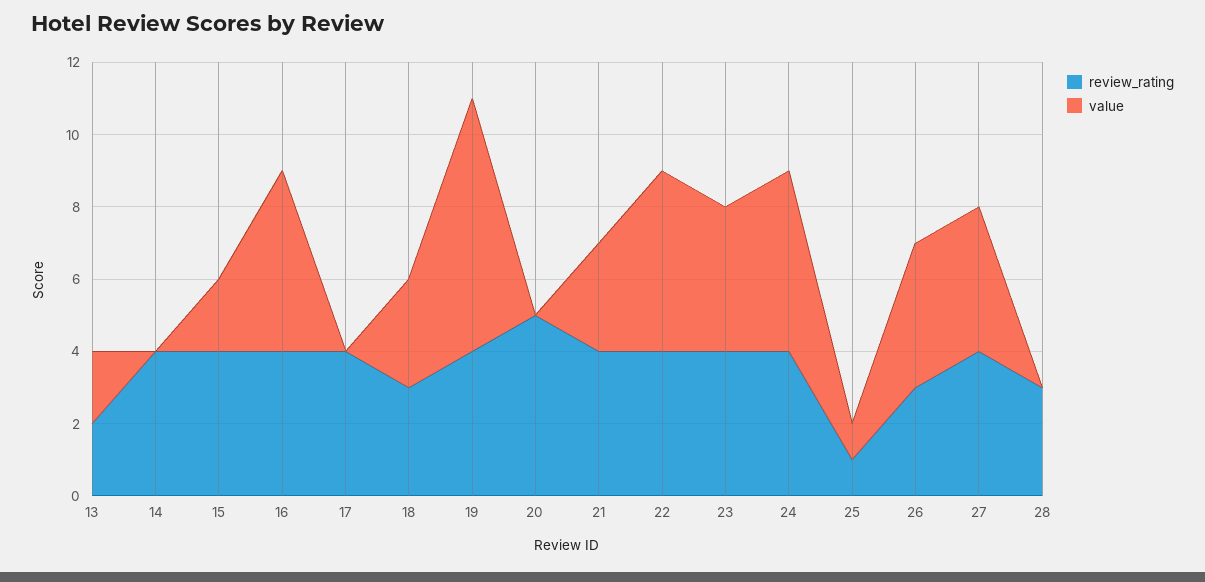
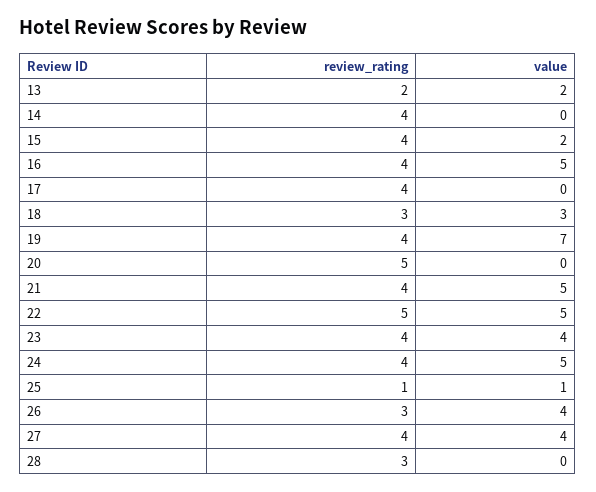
value, 21: 3 -> 5
review_rating, 22: 4 -> 5

